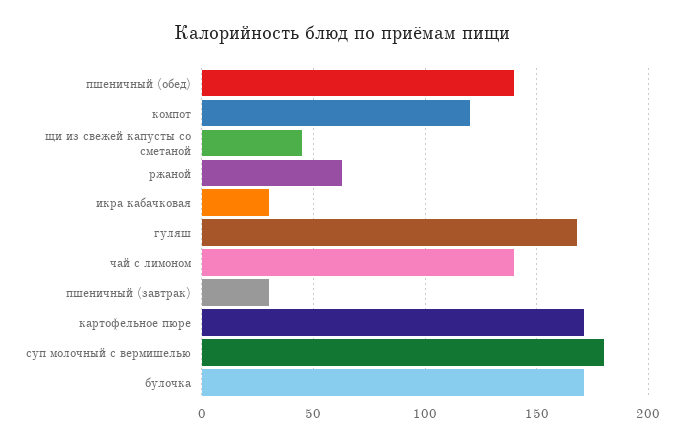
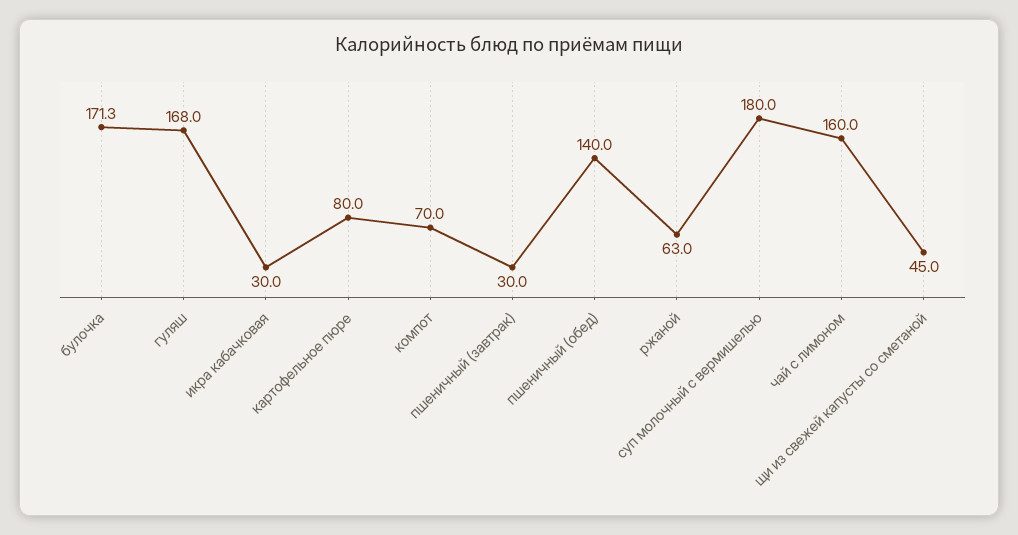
компот: 120 -> 70
чай с лимоном: 140 -> 160
картофельное пюре: 170 -> 80

